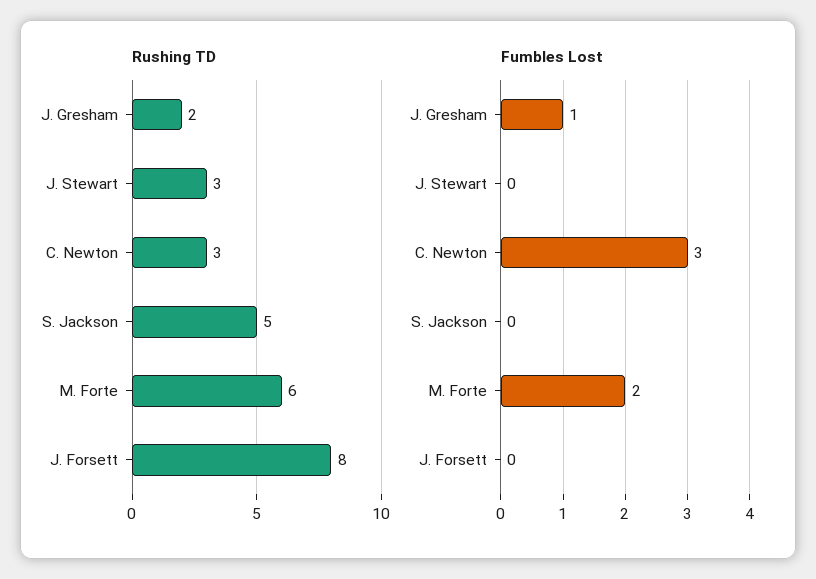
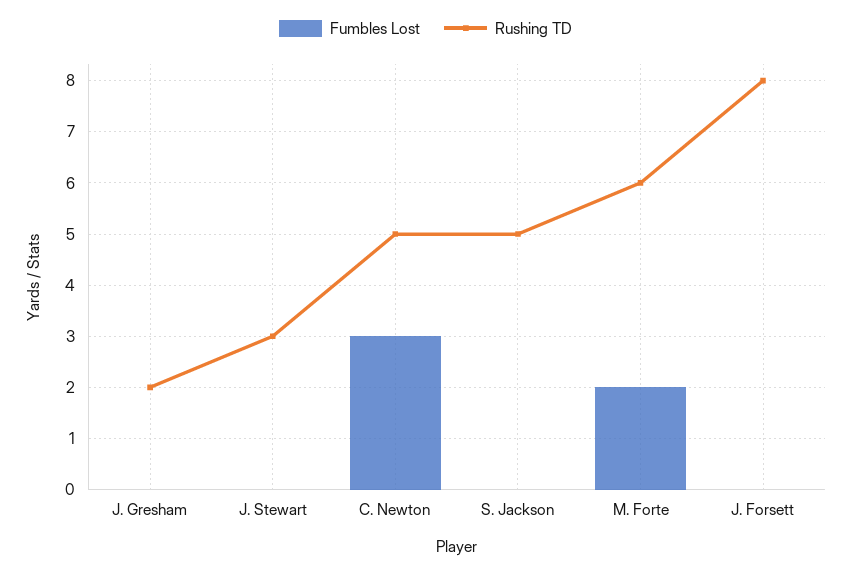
Rushing TD, C. Newton: 3 -> 5
Fumbles Lost, J. Gresham: 1 -> 0

